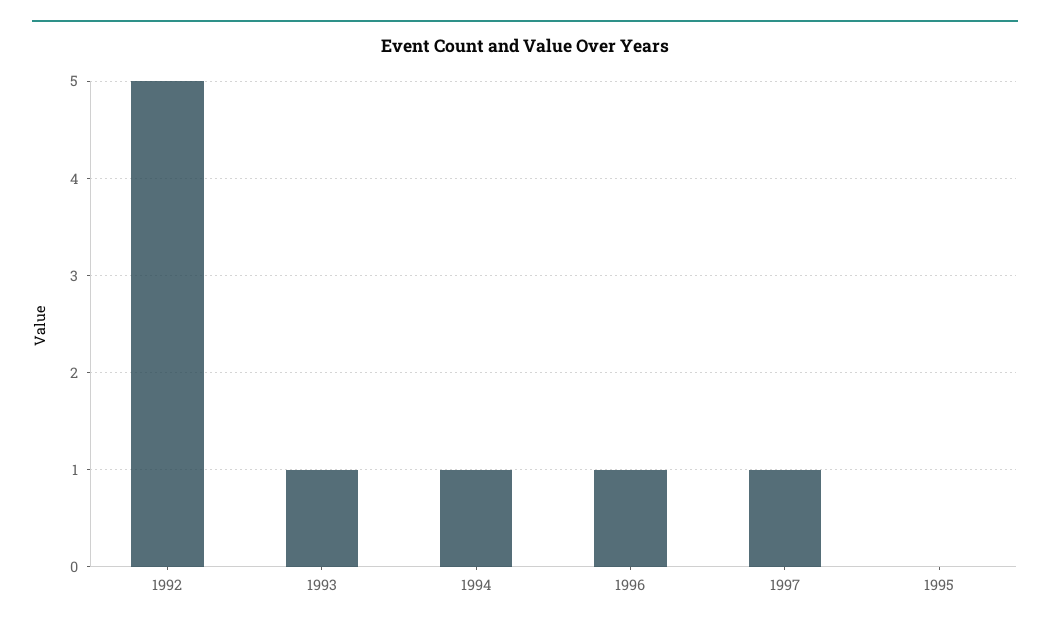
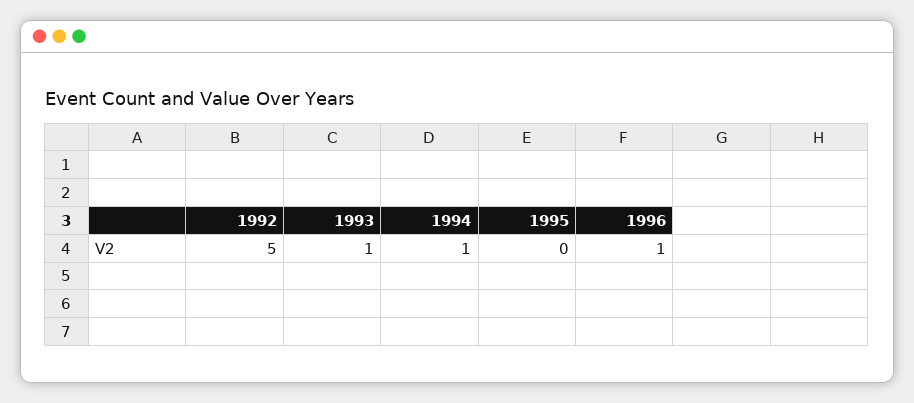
1997: 1 -> none

